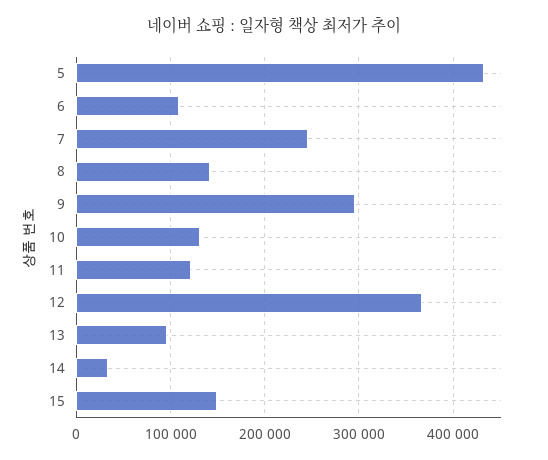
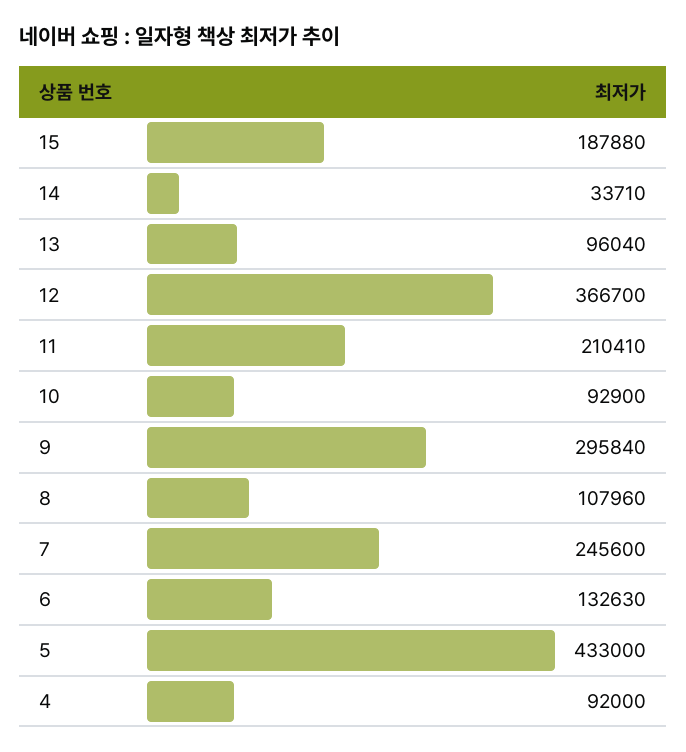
6: 110000 -> 132630
8: 140000 -> 107960
10: 130000 -> 92900
11: 120000 -> 210410
15: 150000 -> 187880
4: none -> 92000

